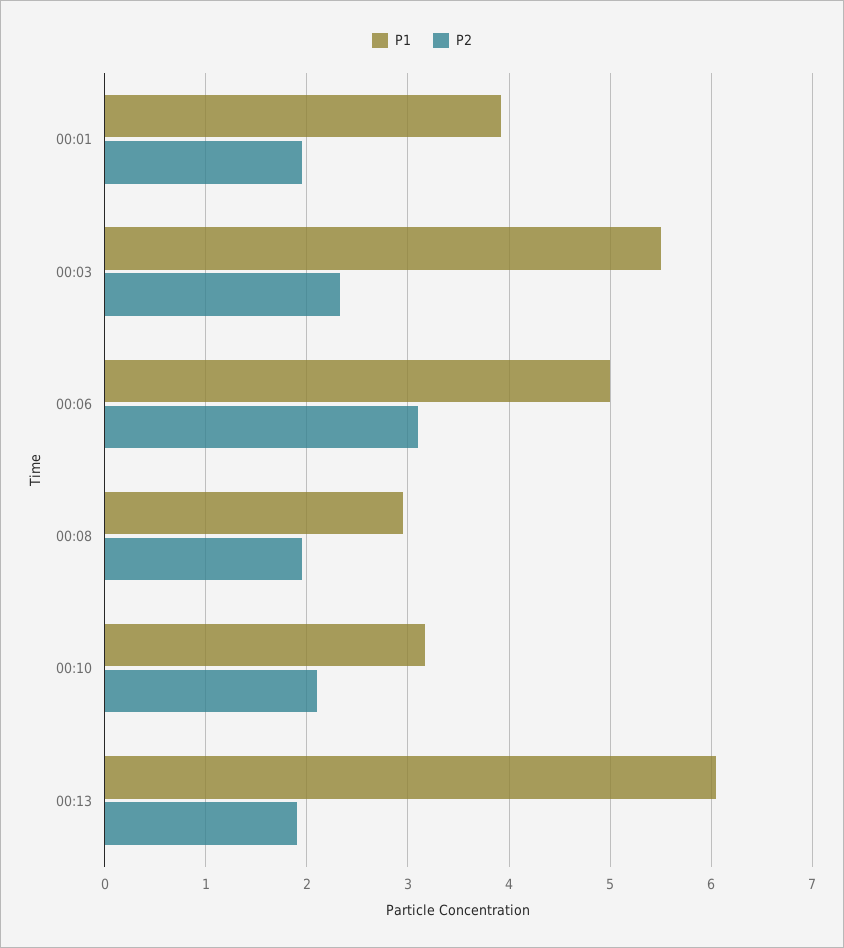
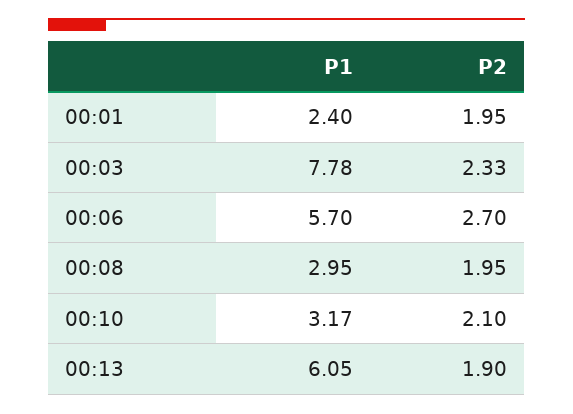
P1, 00:01: 3.9 -> 2.4
P1, 00:03: 5.5 -> 7.78
P1, 00:06: 5 -> 5.7
P2, 00:06: 3.1 -> 2.7

